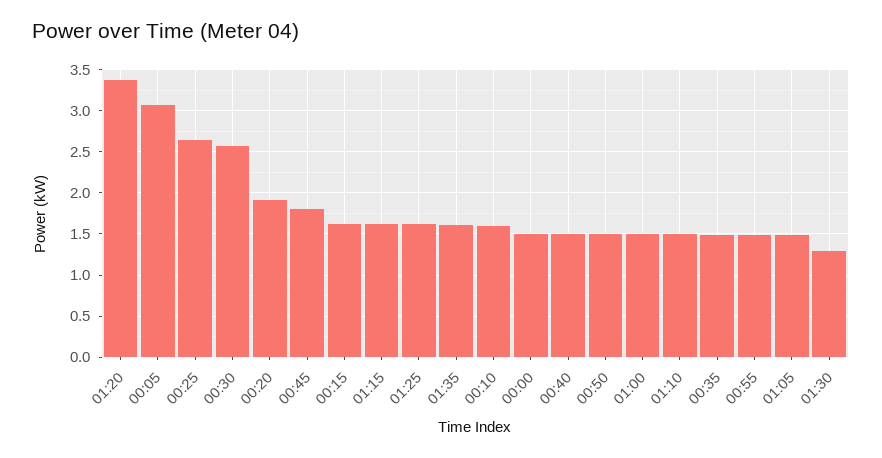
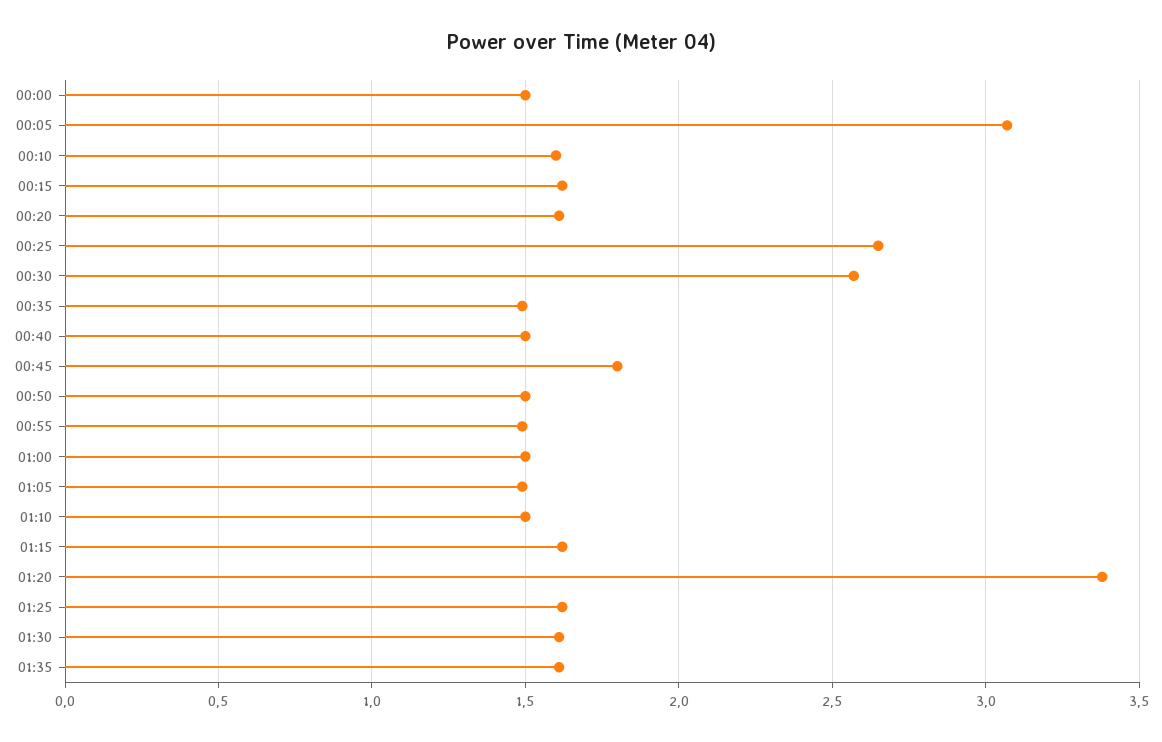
00:20: 1.9 -> 1.6
01:30: 1.3 -> 1.6

